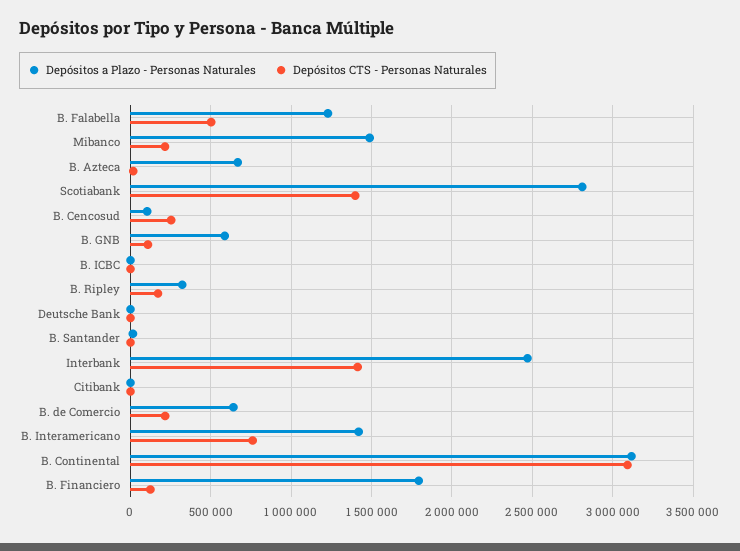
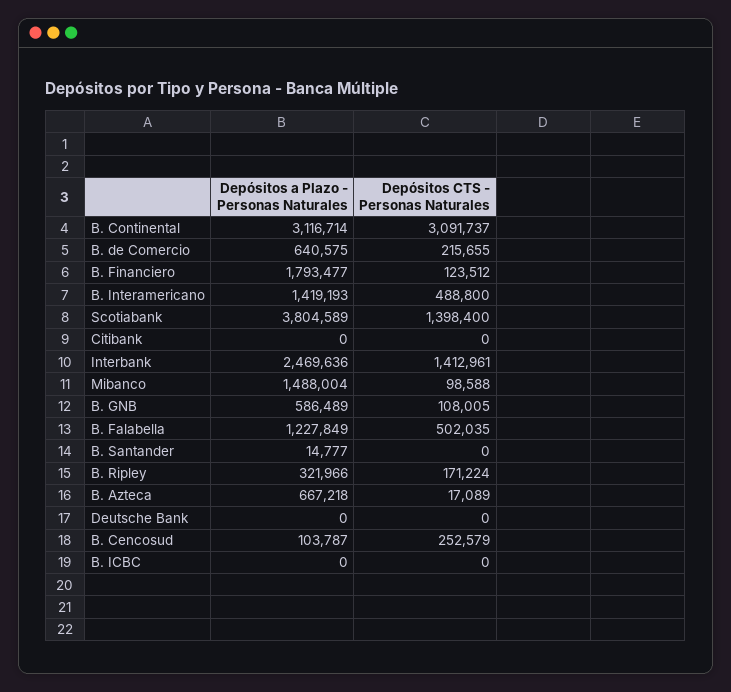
Depósitos CTS - Personas Naturales, Mibanco: 200000 -> 98588
Depósitos a Plazo - Personas Naturales, Scotiabank: 2800000 -> 3804589
Depósitos CTS - Personas Naturales, B. Interamericano: 750000 -> 488800

